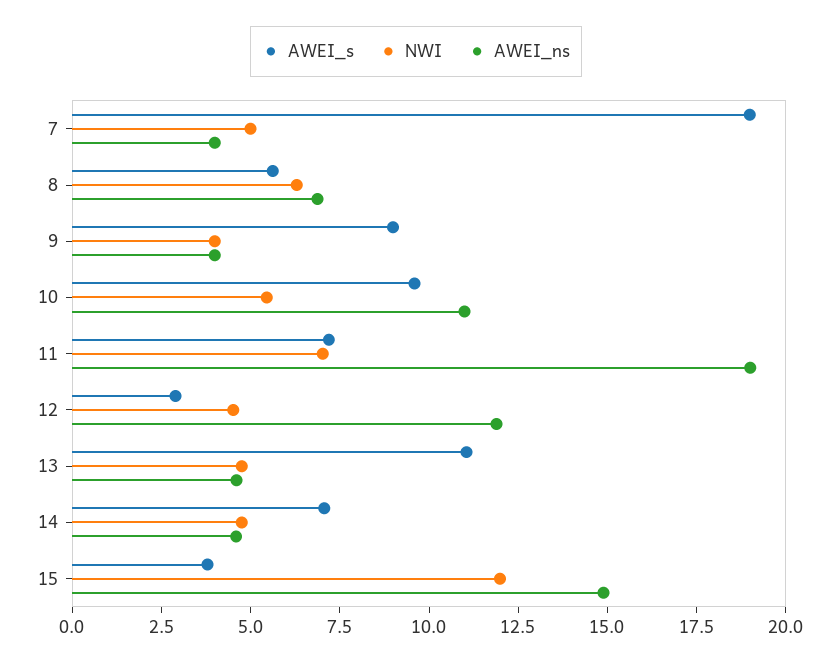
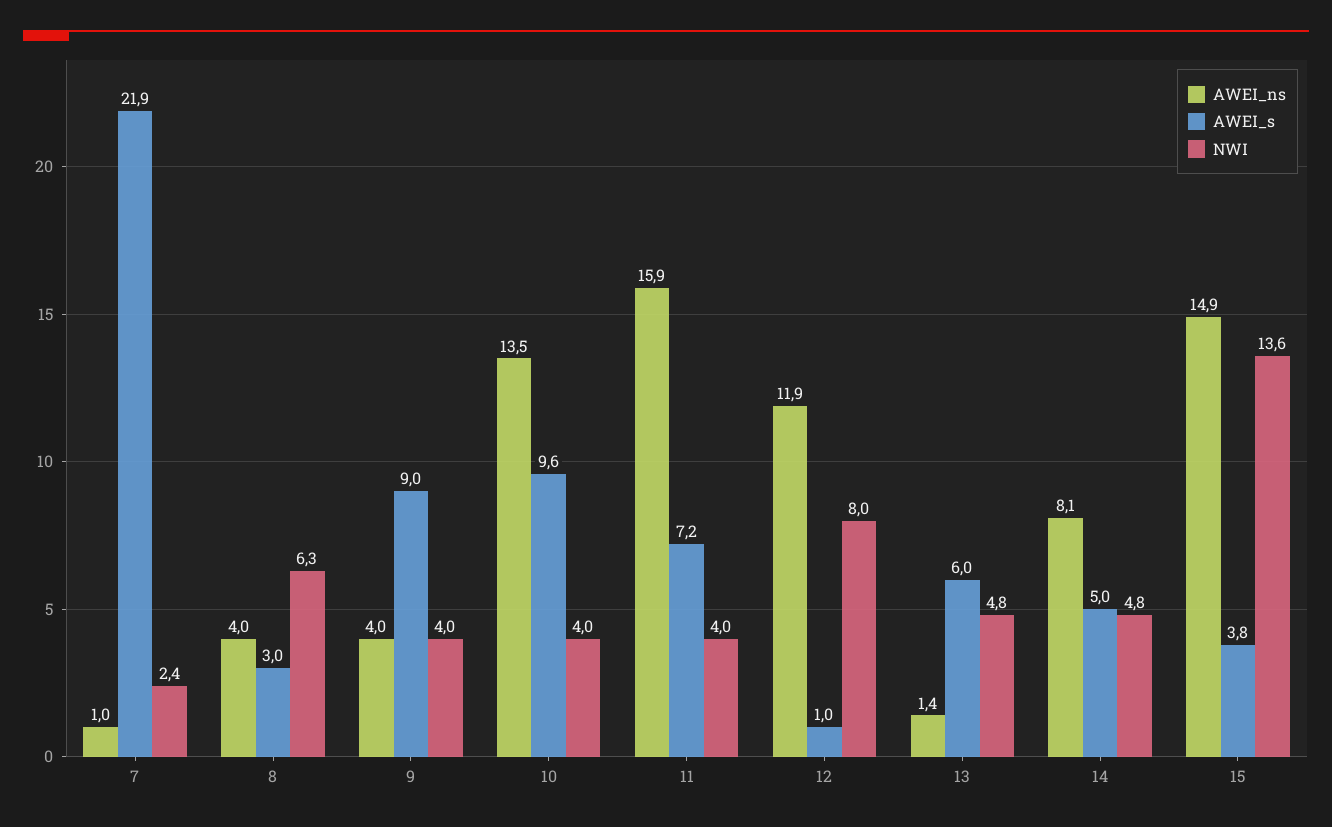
AWEI_s, 7: 19 -> 21.9
NWI, 7: 5 -> 2.4
AWEI_ns, 7: 4 -> 1
AWEI_s, 8: 5.5 -> 3
AWEI_ns, 8: 7 -> 4
NWI, 10: 5.5 -> 4
AWEI_ns, 10: 11 -> 13.5
NWI, 11: 7 -> 4
AWEI_ns, 11: 19 -> 15.9
AWEI_s, 12: 3 -> 1
NWI, 12: 4.5 -> 8
AWEI_s, 13: 11 -> 6
AWEI_ns, 13: 4.5 -> 1.4
AWEI_s, 14: 7 -> 5
AWEI_ns, 14: 4.5 -> 8.1
NWI, 15: 12 -> 13.6

